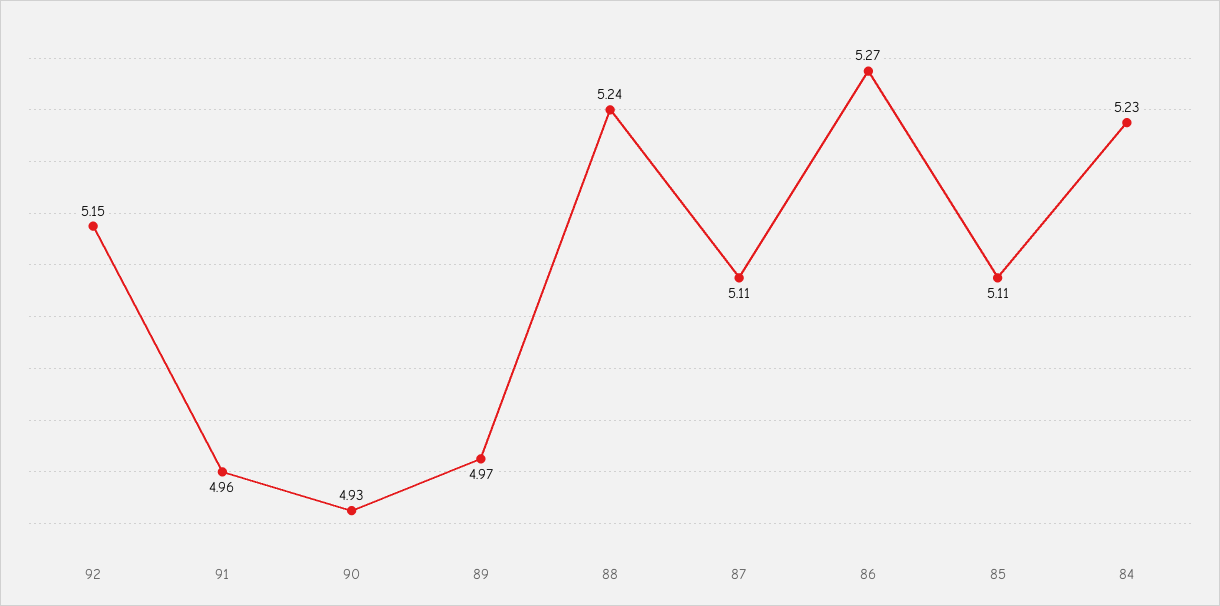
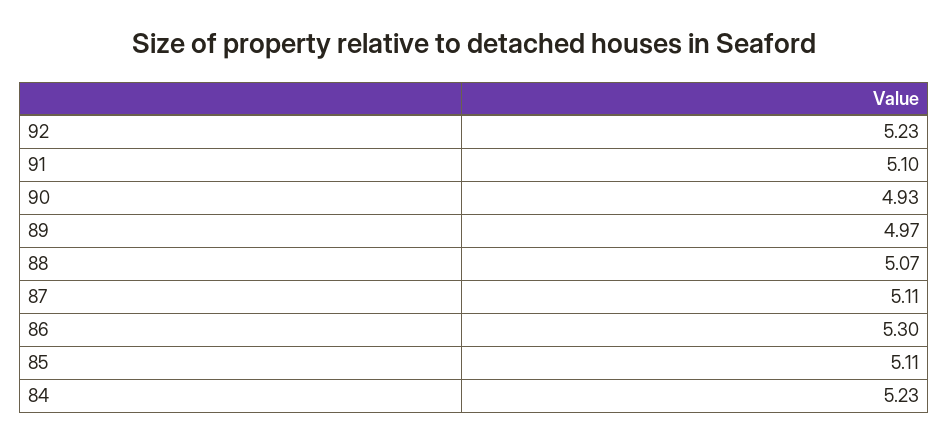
92: 5.15 -> 5.23
91: 4.96 -> 5.1
88: 5.24 -> 5.07
86: 5.27 -> 5.3

